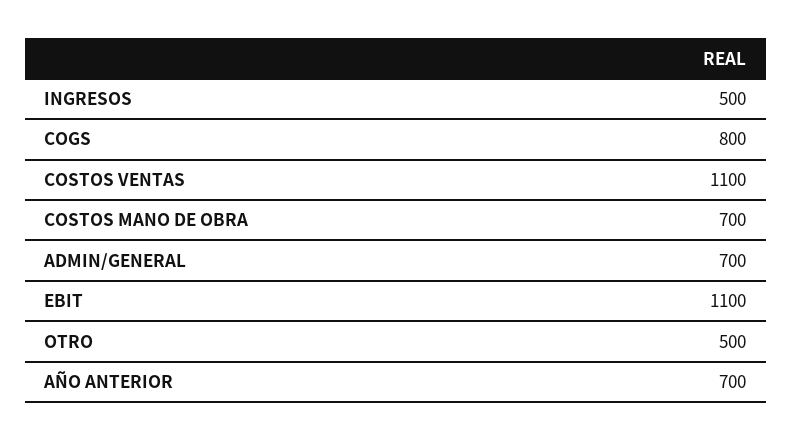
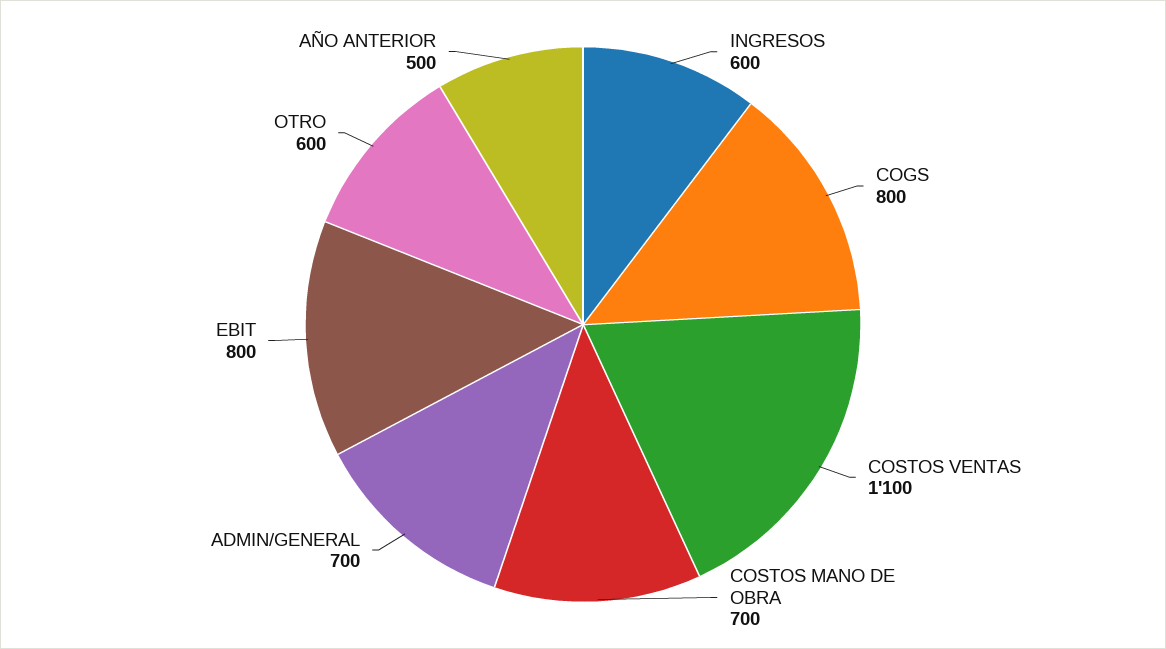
INGRESOS: 500 -> 600
EBIT: 1100 -> 800
OTRO: 500 -> 600
AÑO ANTERIOR: 700 -> 500

